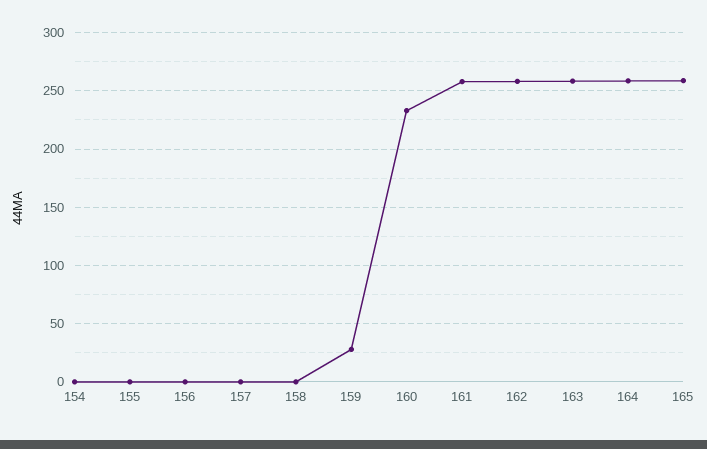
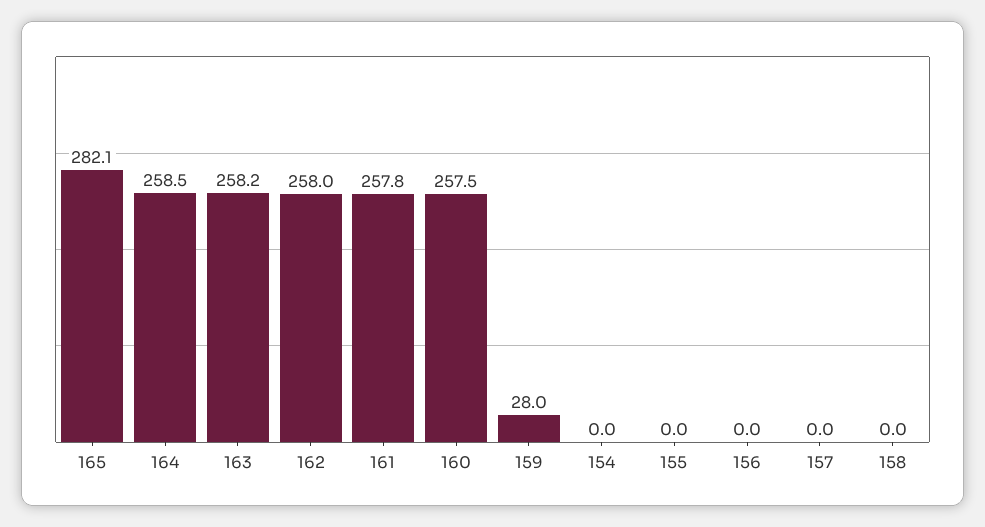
160: 230 -> 257.5
165: 260 -> 282.1

